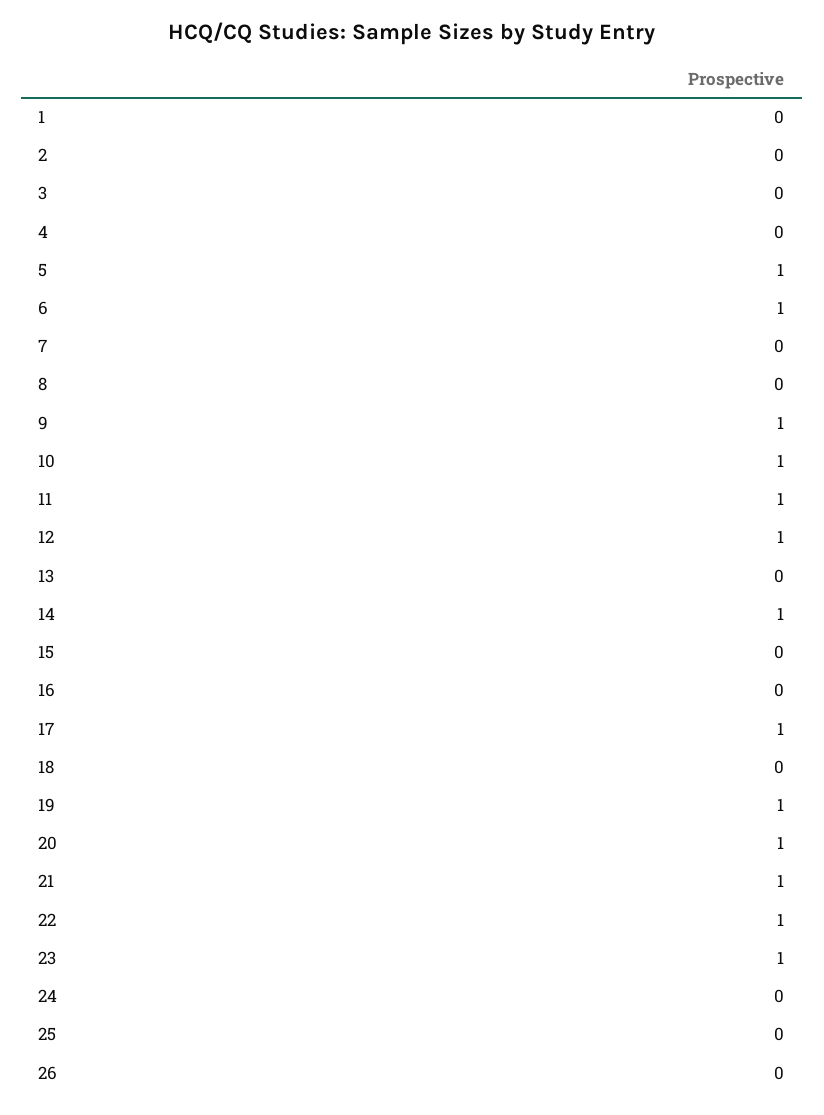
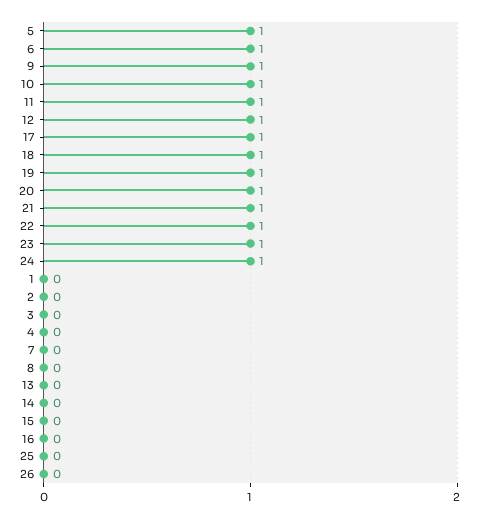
14: 1 -> 0
18: 0 -> 1
24: 0 -> 1

